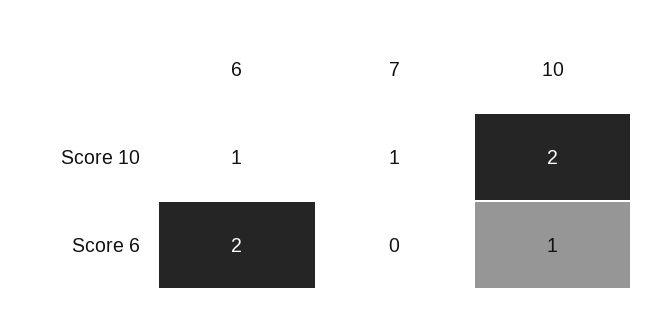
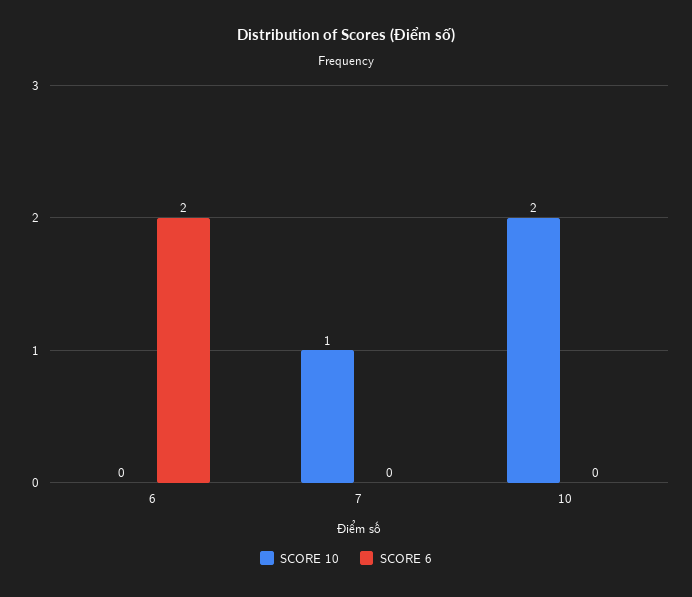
Score 10, 6: 1 -> 0
Score 6, 10: 1 -> 0

